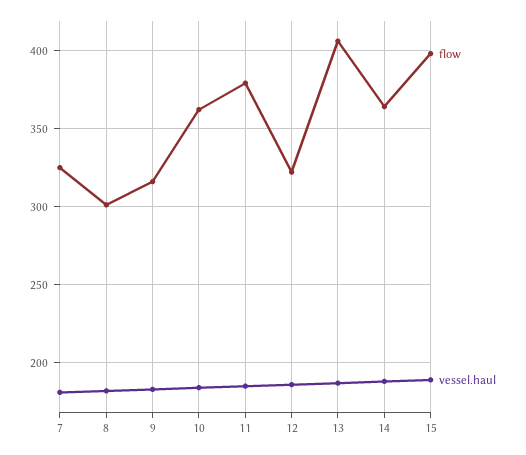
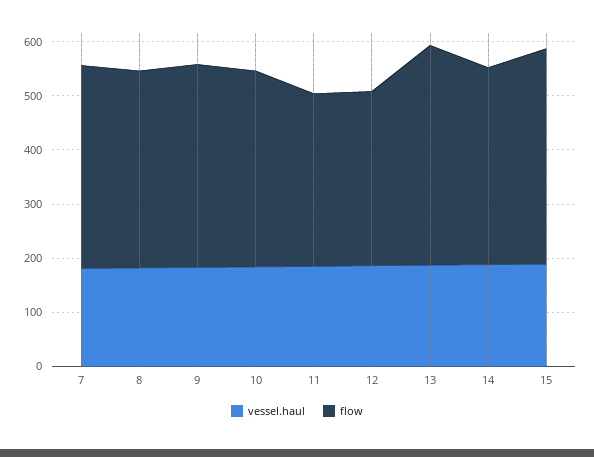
flow, 7: 325 -> 380
flow, 8: 300 -> 360
flow, 9: 315 -> 380
flow, 11: 380 -> 320

